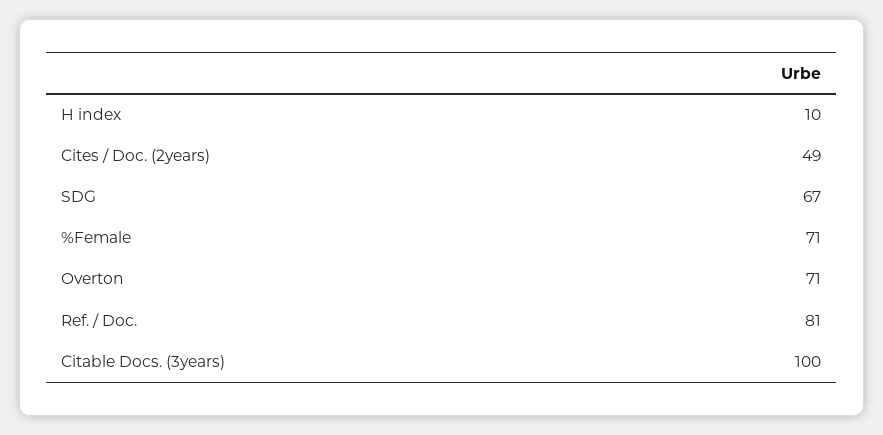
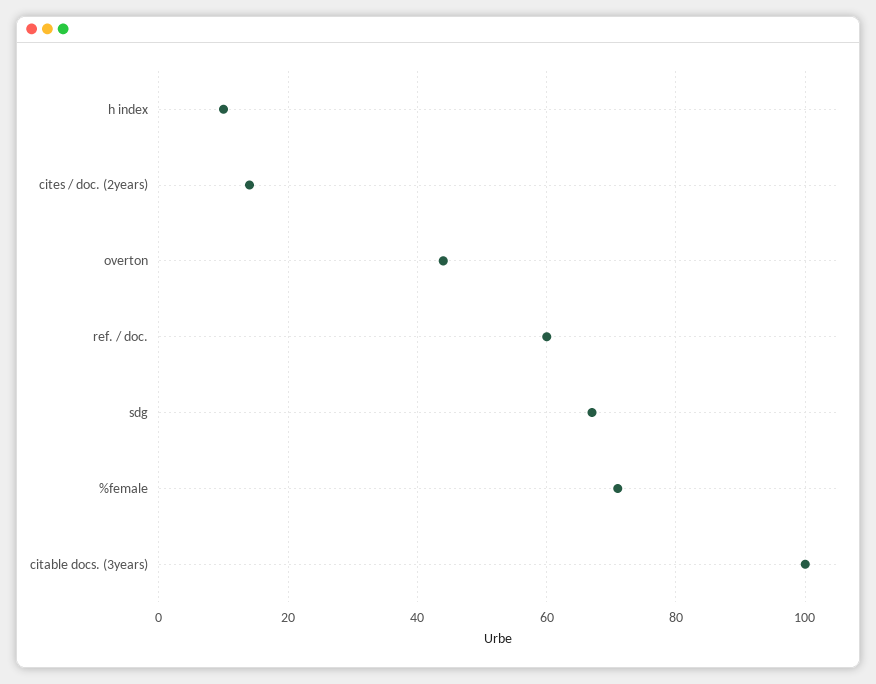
Cites / Doc. (2years): 49 -> 15
Overton: 71 -> 45
Ref. / Doc.: 81 -> 60

